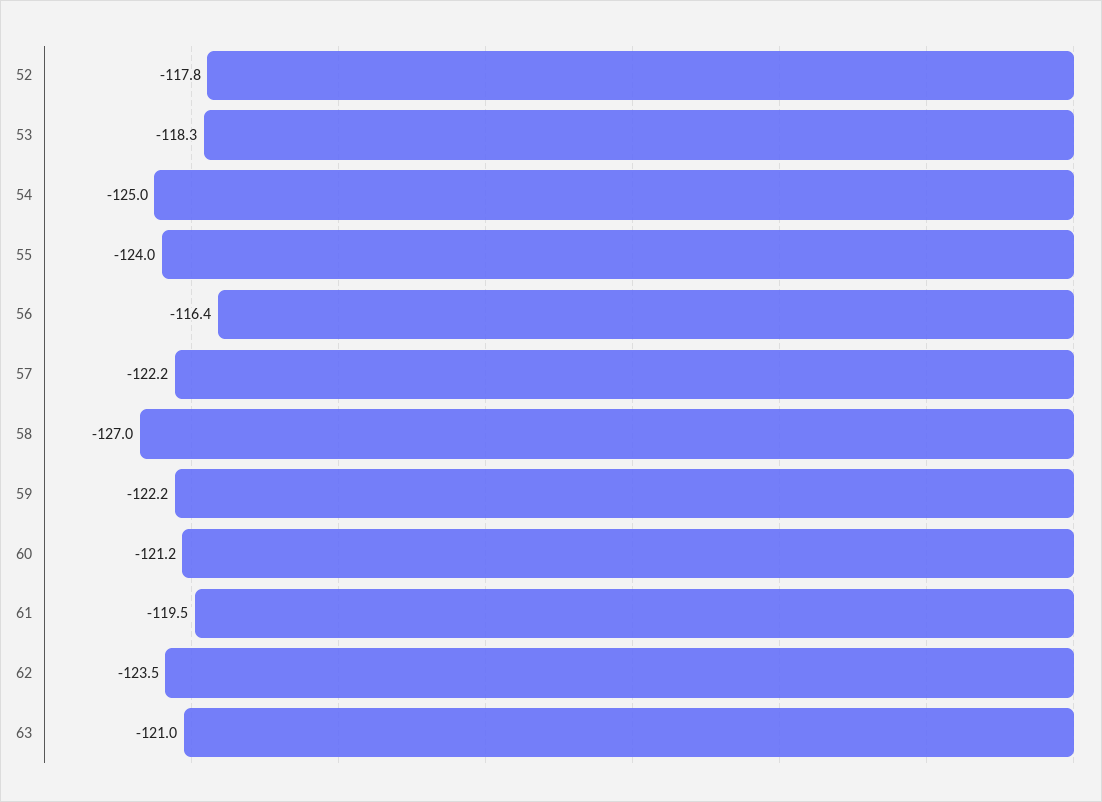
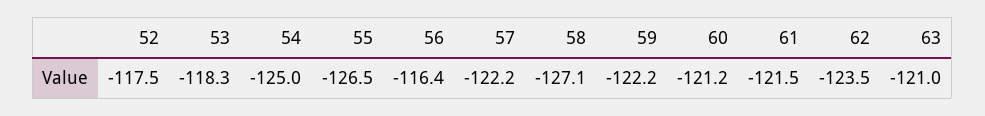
52: -117.8 -> -117.5
55: -124 -> -126.5
58: -127 -> -127.1
61: -119.5 -> -121.5

